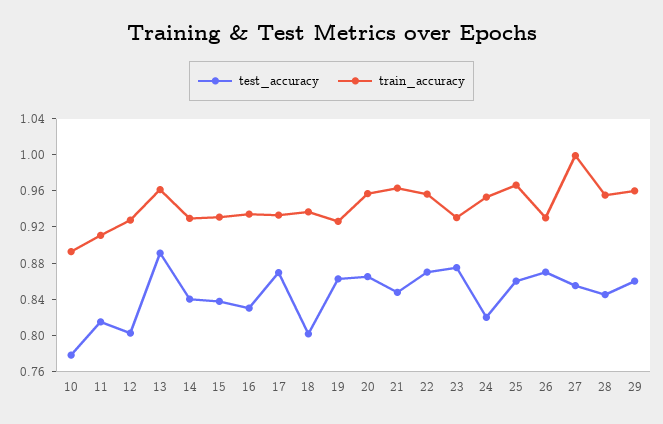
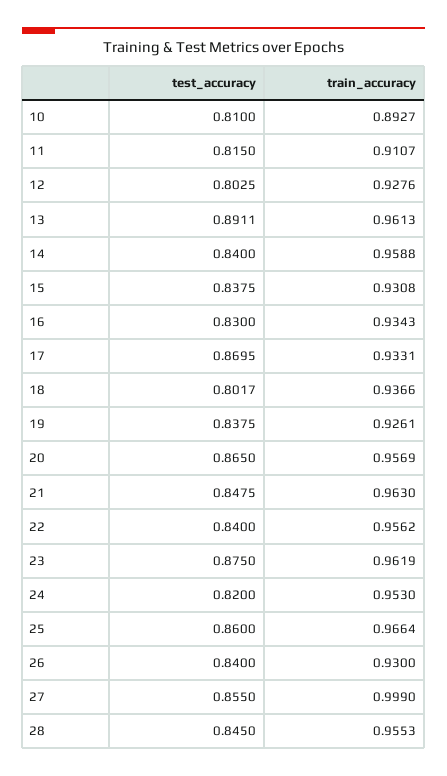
test_accuracy, 10: 0.78 -> 0.81
train_accuracy, 14: 0.93 -> 0.9588
test_accuracy, 19: 0.86 -> 0.8375
test_accuracy, 22: 0.87 -> 0.84
train_accuracy, 23: 0.93 -> 0.9619
test_accuracy, 26: 0.87 -> 0.84
test_accuracy, 29: 0.86 -> none
train_accuracy, 29: 0.96 -> none

